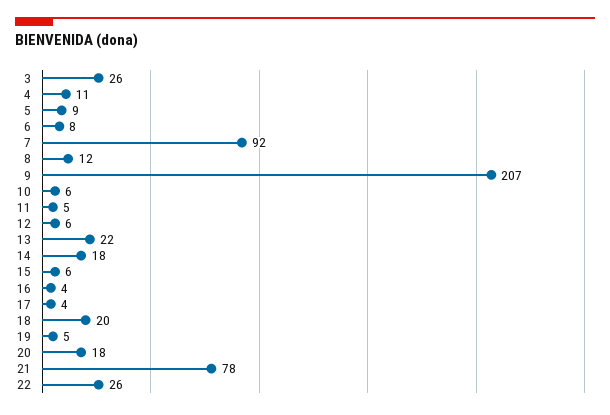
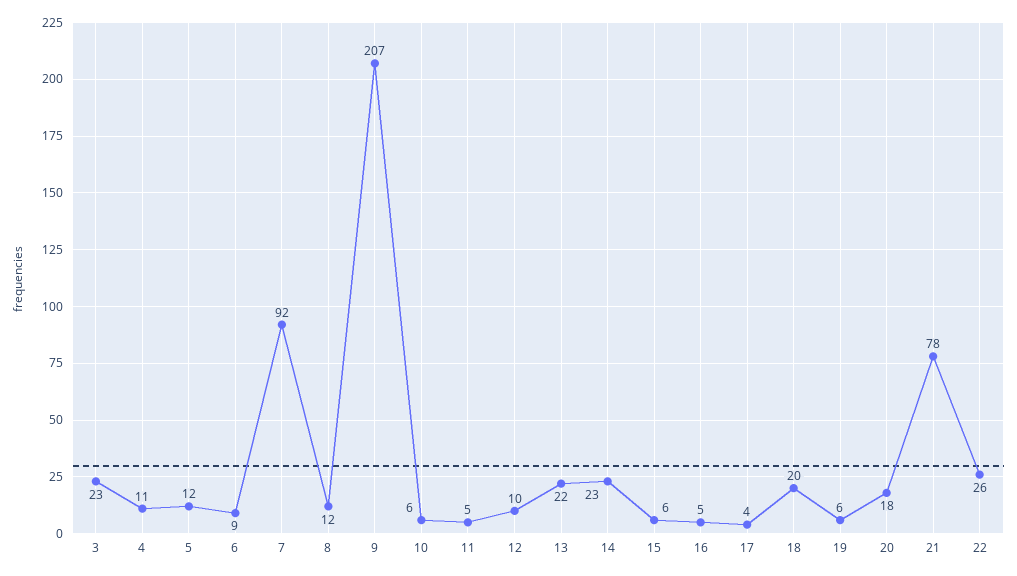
3: 26 -> 23
5: 9 -> 12
6: 8 -> 9
12: 6 -> 10
14: 18 -> 23
16: 4 -> 5
19: 5 -> 6

